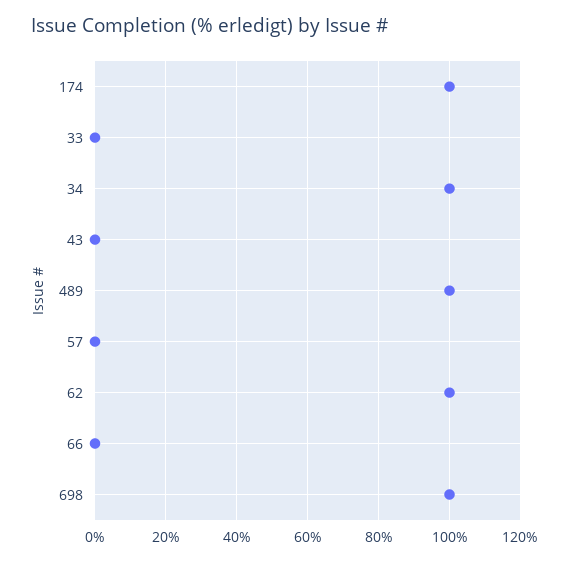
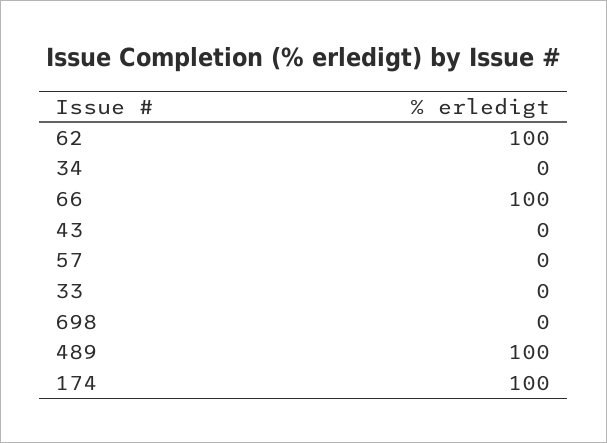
34: 100 -> 0
66: 0 -> 100
698: 100 -> 0

